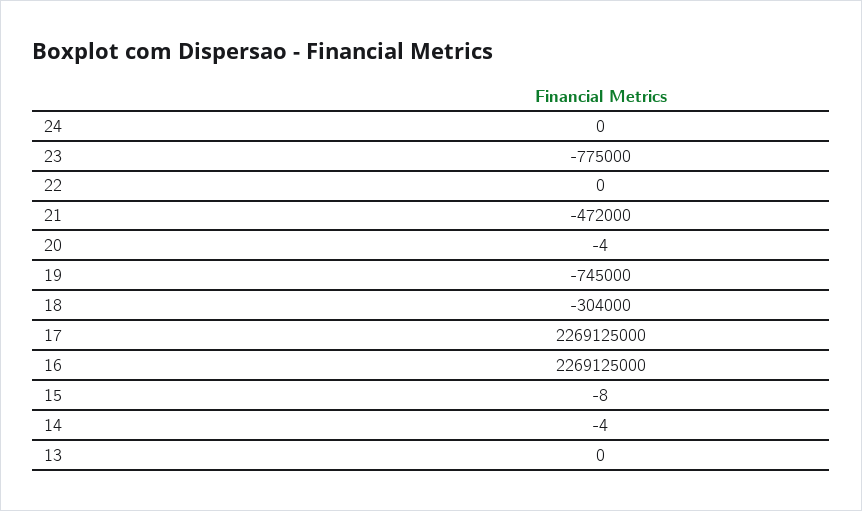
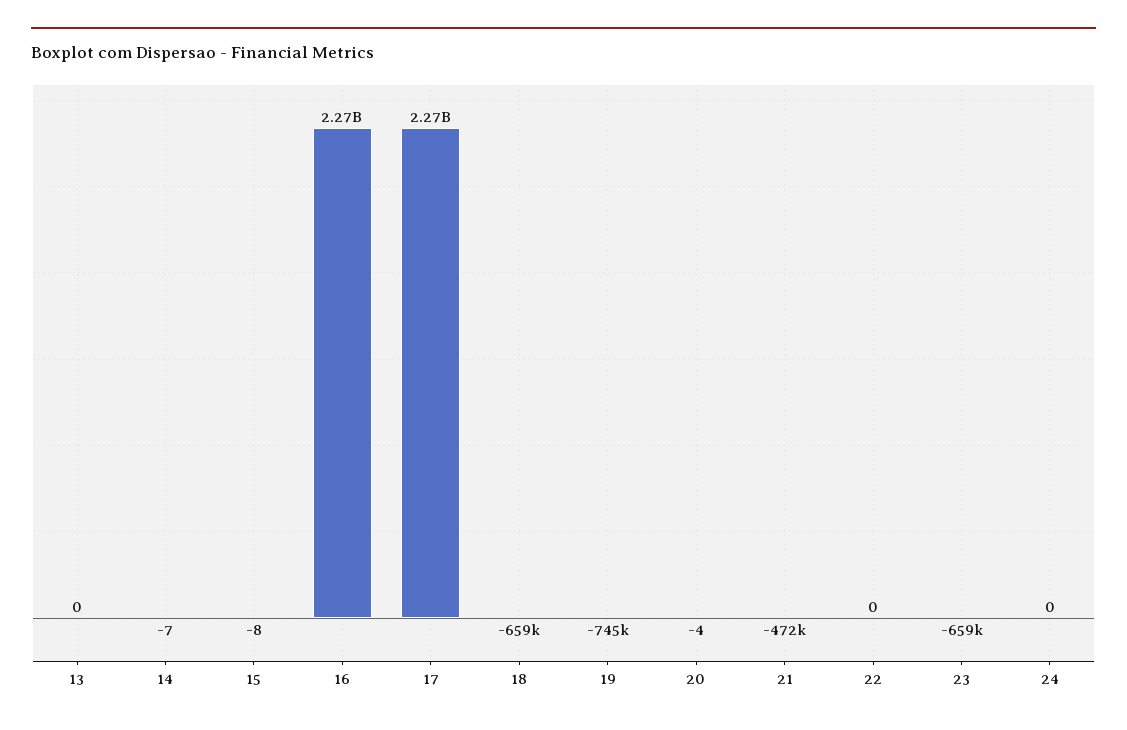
23: -775000 -> -659000
18: -304000 -> -659000
14: -4 -> -7

